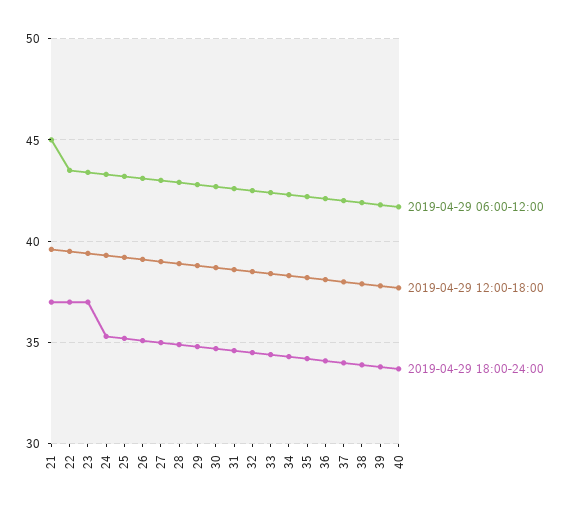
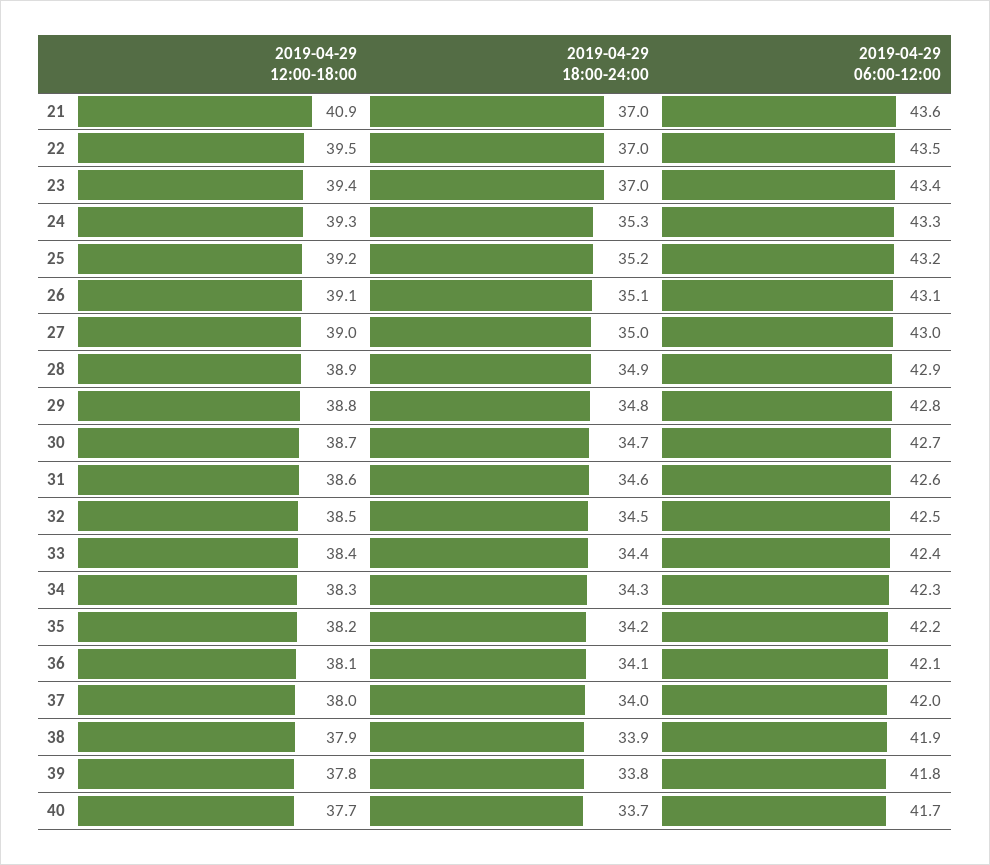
2019-04-29 06:00-12:00, 21: 45 -> 43.6
2019-04-29 12:00-18:00, 21: 39.5 -> 40.9

